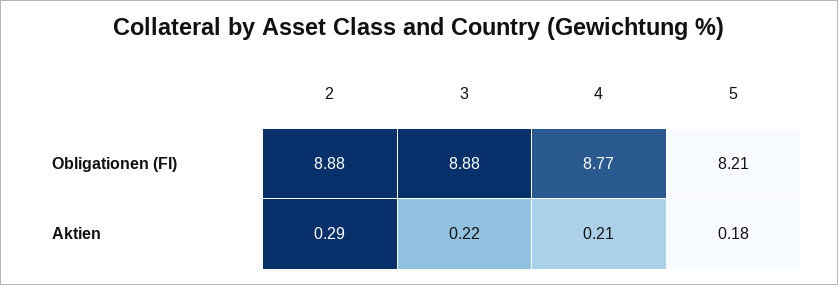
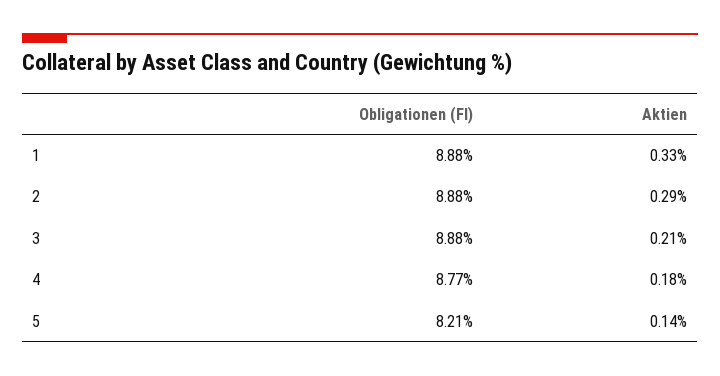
3, Aktien: 0.22 -> 0.21
4, Aktien: 0.21 -> 0.18
5, Aktien: 0.18 -> 0.14
1, Obligationen (FI): none -> 8.88
1, Aktien: none -> 0.33

